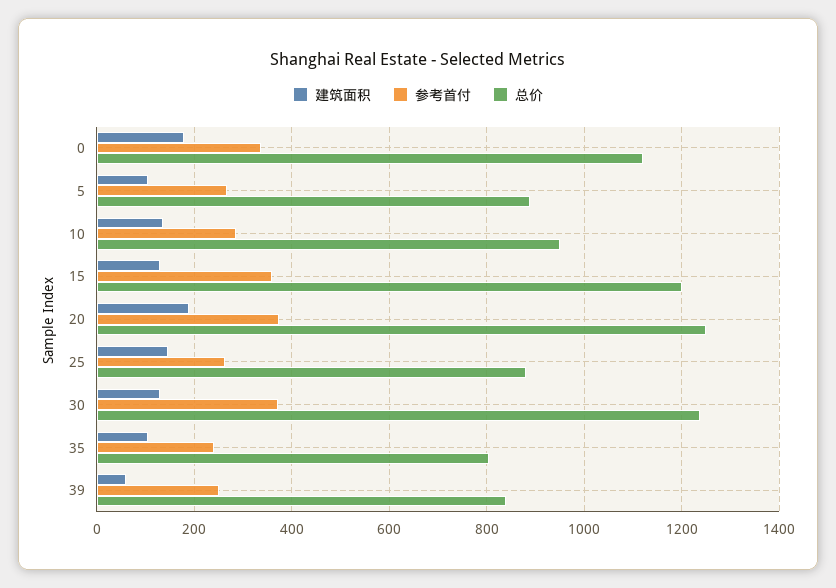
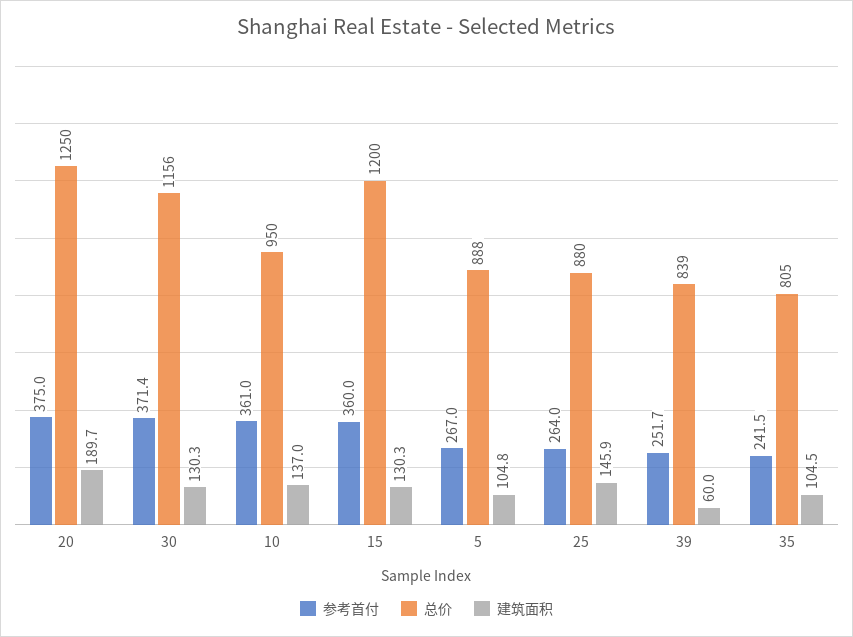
建筑面积, 0: 180 -> none
参考首付, 0: 340 -> none
总价, 0: 1120 -> none
参考首付, 10: 280 -> 361
总价, 30: 1240 -> 1156

